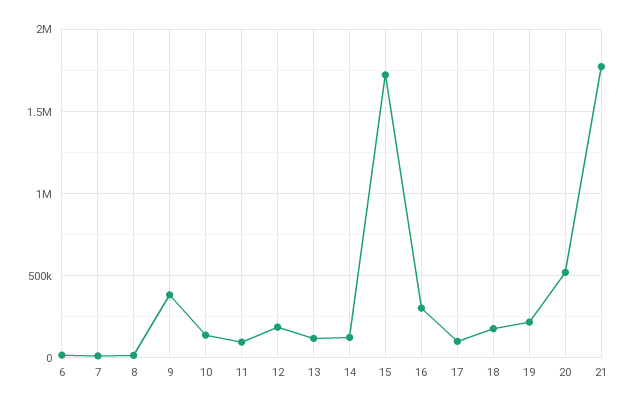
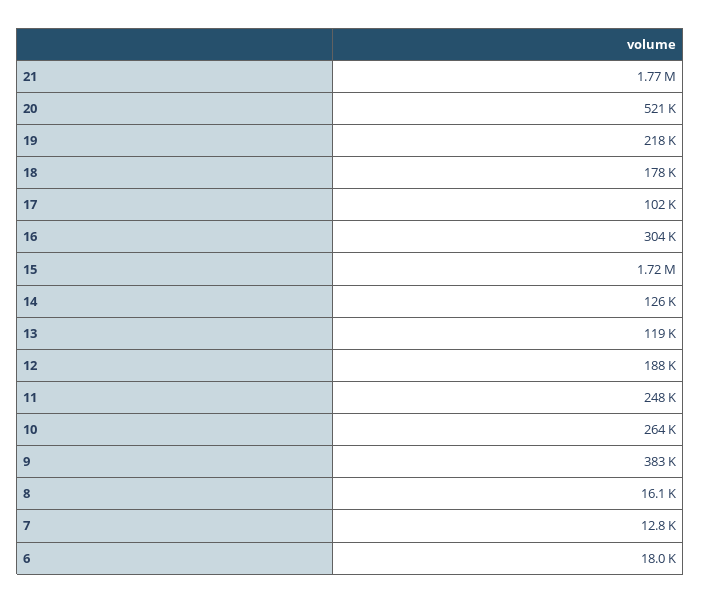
10: 150000 -> 264000
11: 100000 -> 248000

